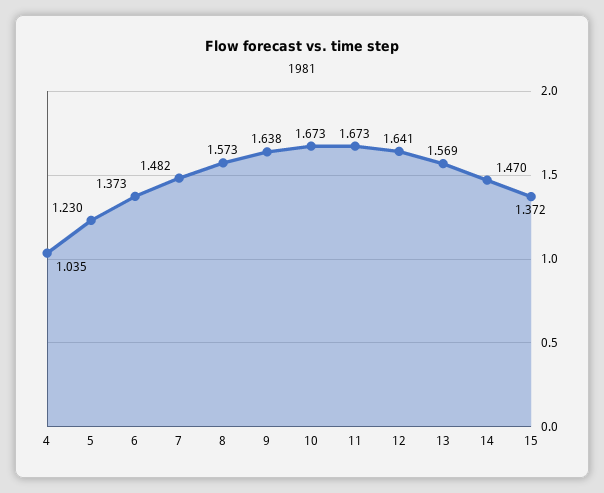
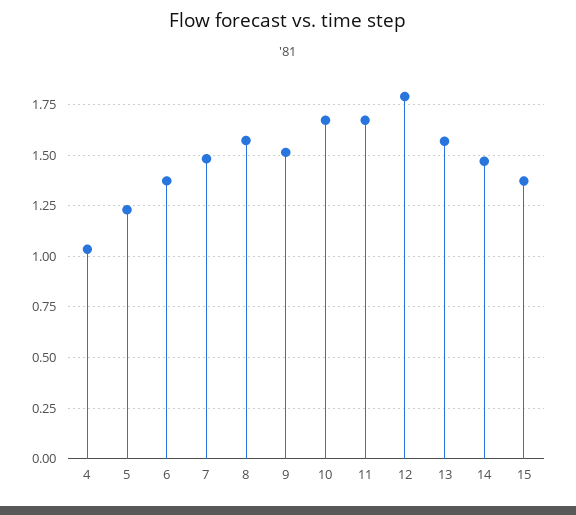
9: 1.638 -> 1.5
12: 1.641 -> 1.8

